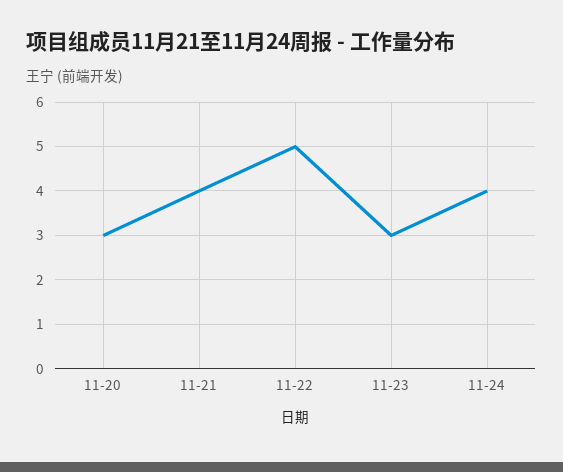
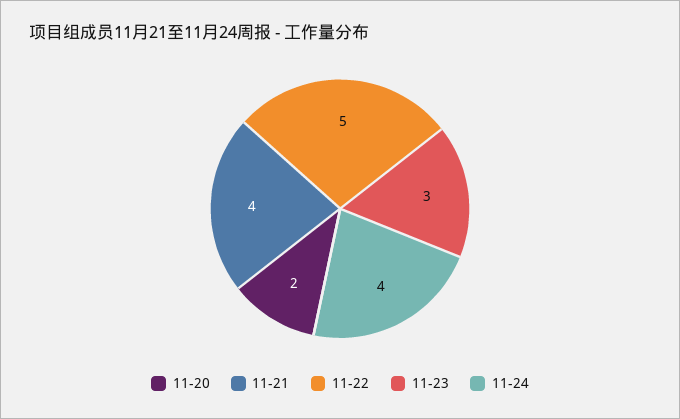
11-20: 3 -> 2

